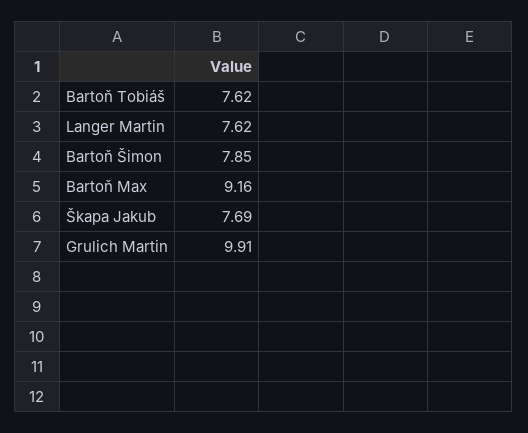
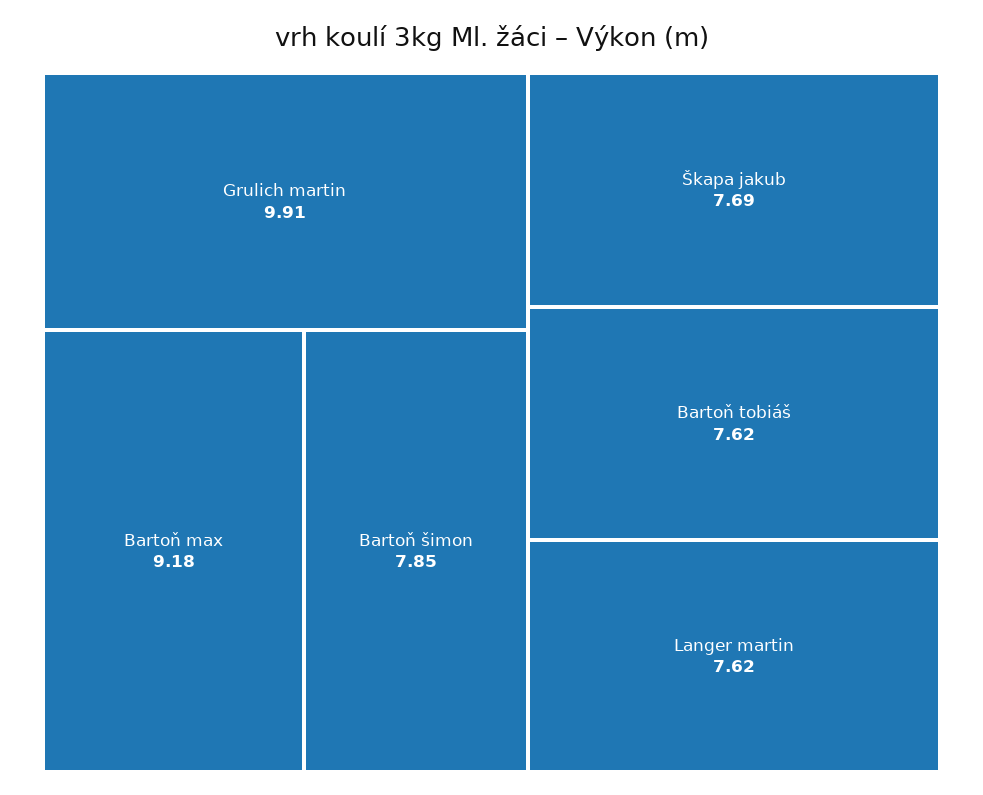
Bartoň Max: 9.16 -> 9.18

